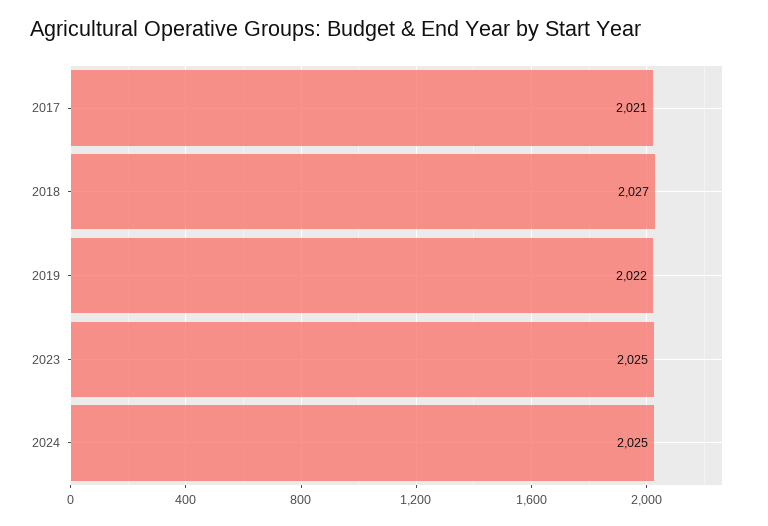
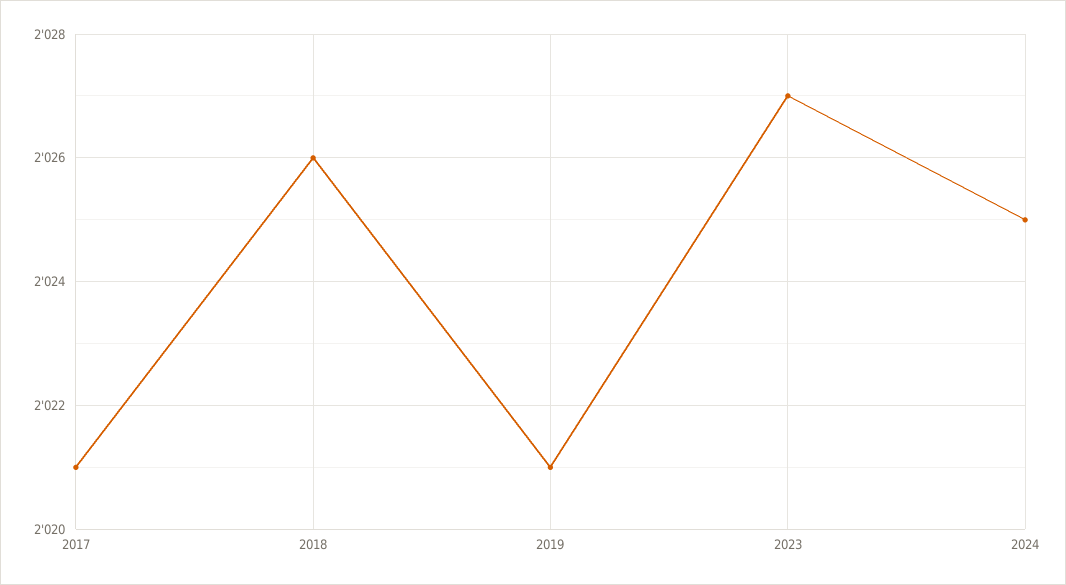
2018: 2027 -> 2026
2019: 2022 -> 2021
2023: 2025 -> 2027

